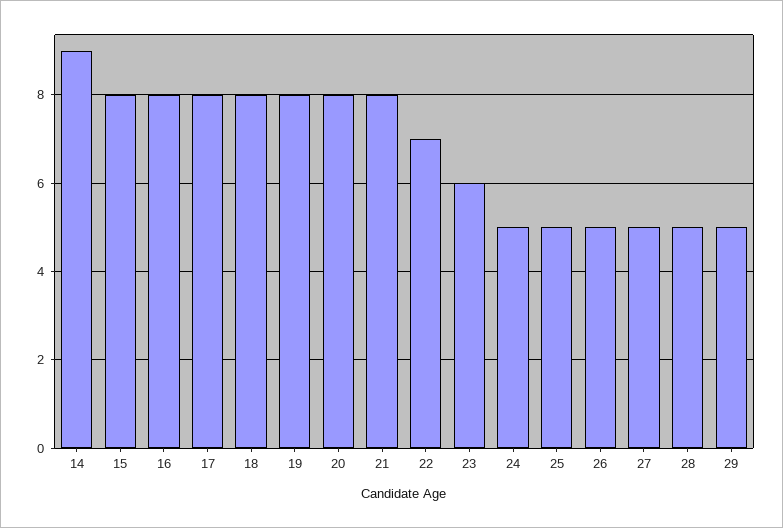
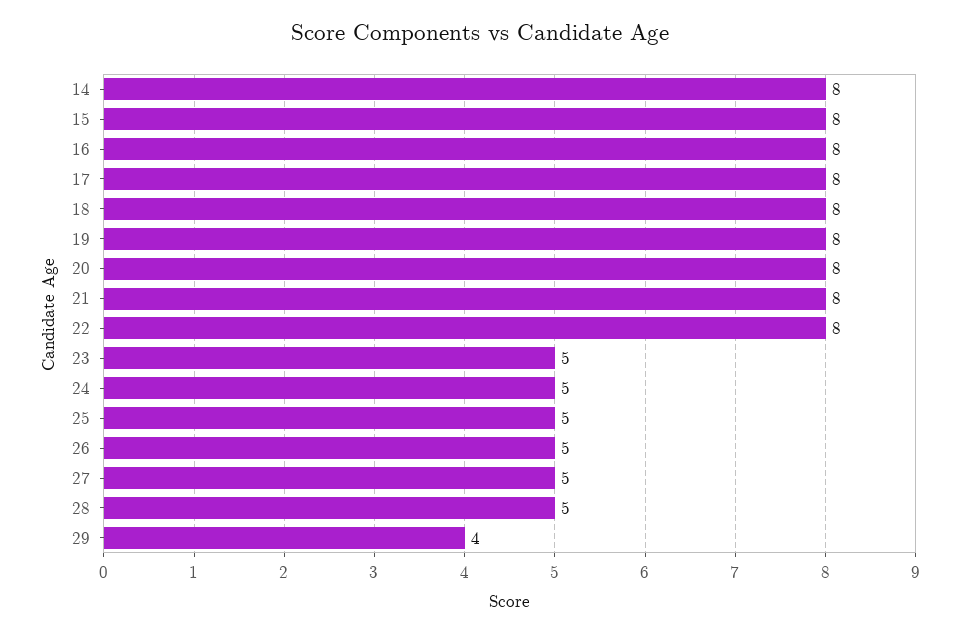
14: 9 -> 8
22: 7 -> 8
23: 6 -> 5
29: 5 -> 4

